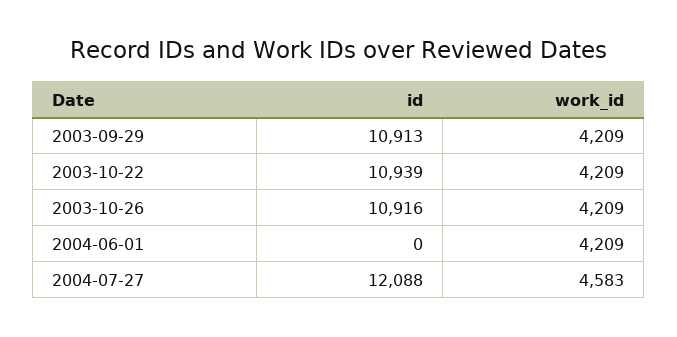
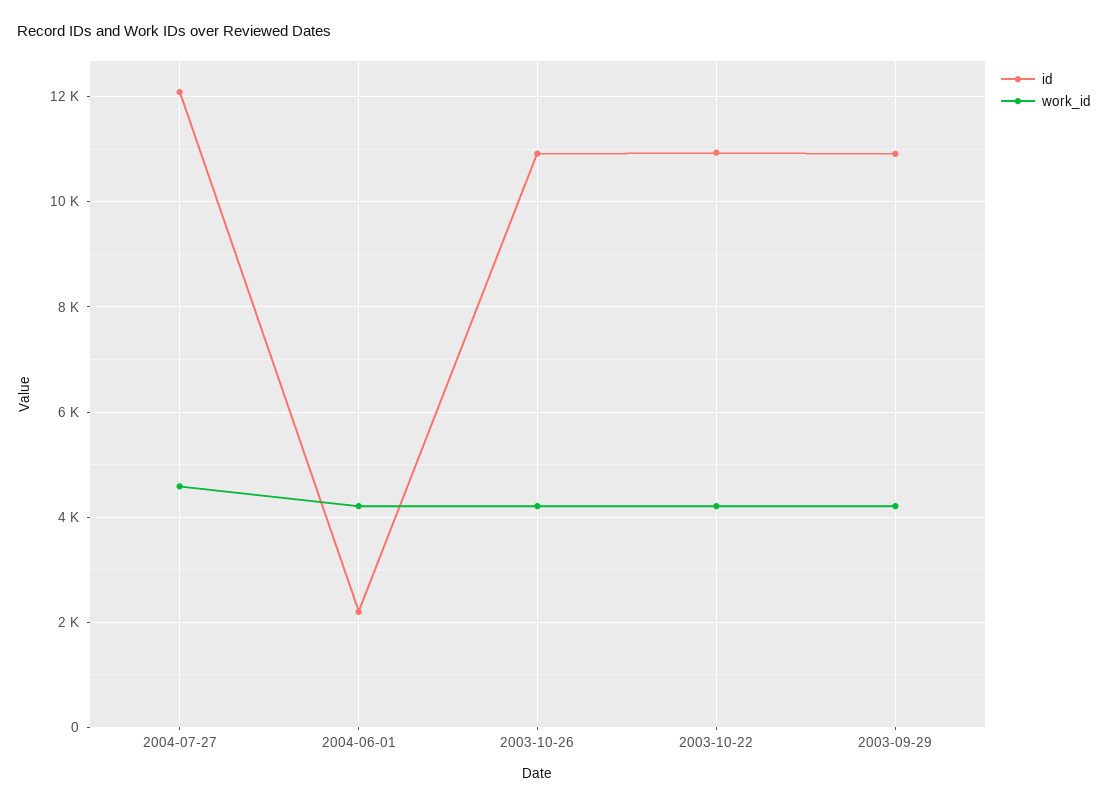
id, 2004-06-01: 0 -> 2200

